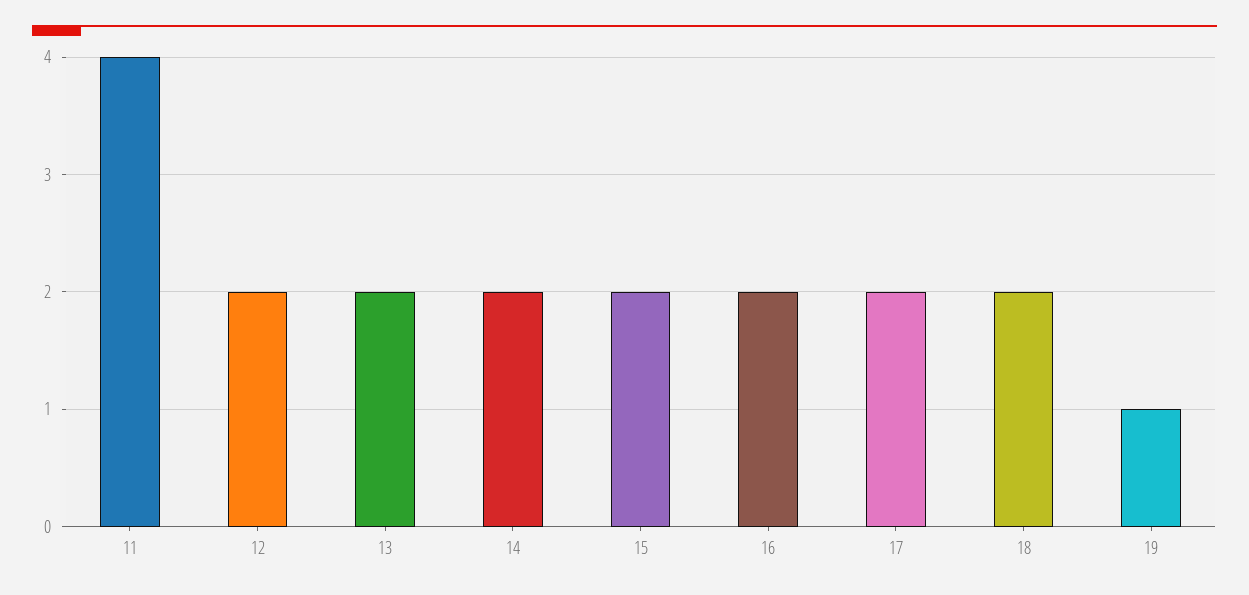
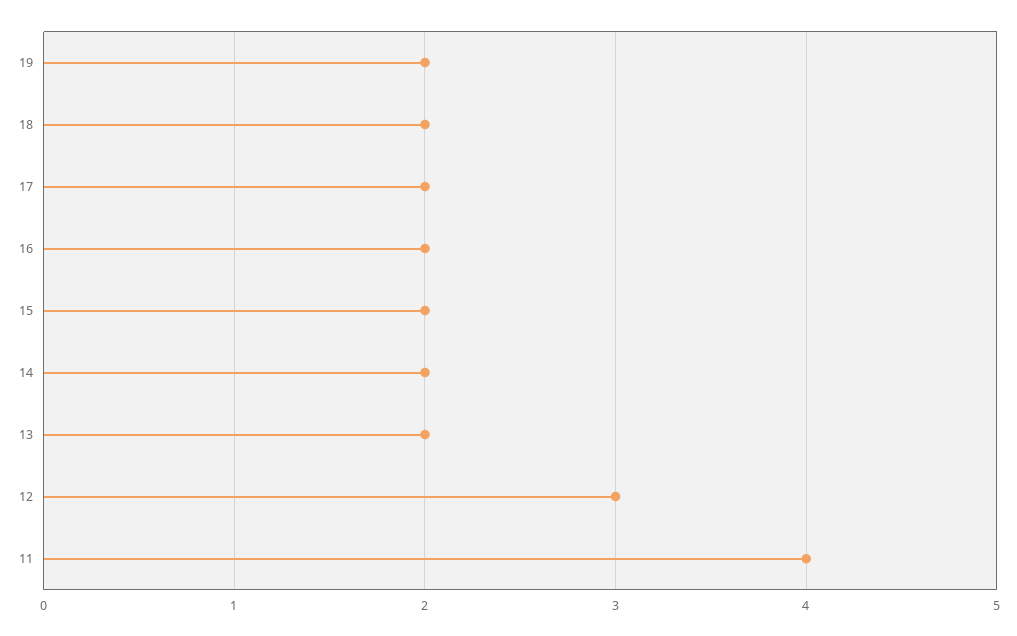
12: 2 -> 3
19: 1 -> 2

